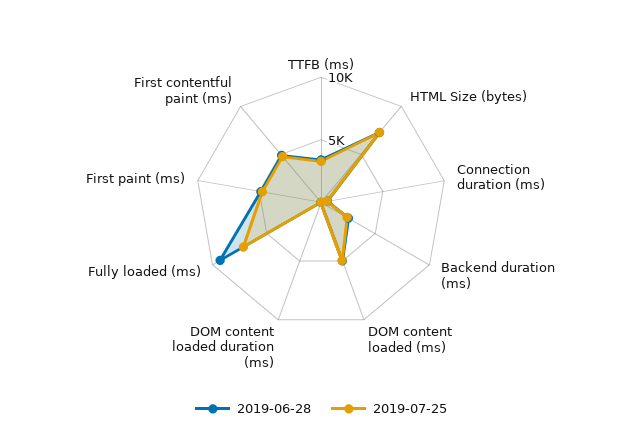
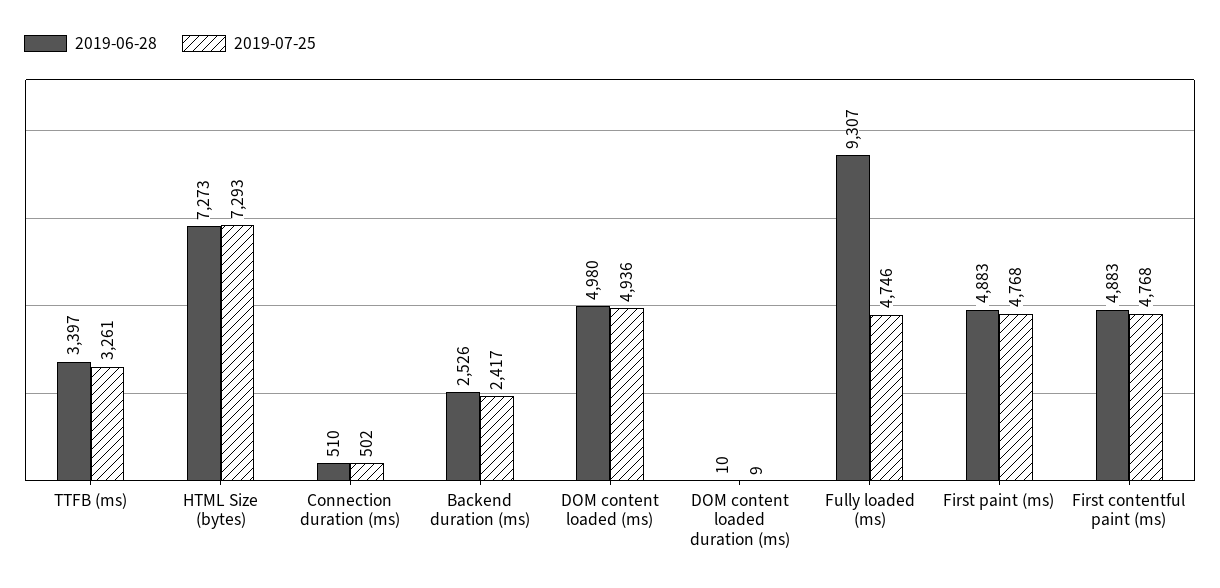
2019-07-25, Fully loaded (ms): 7000 -> 4746

